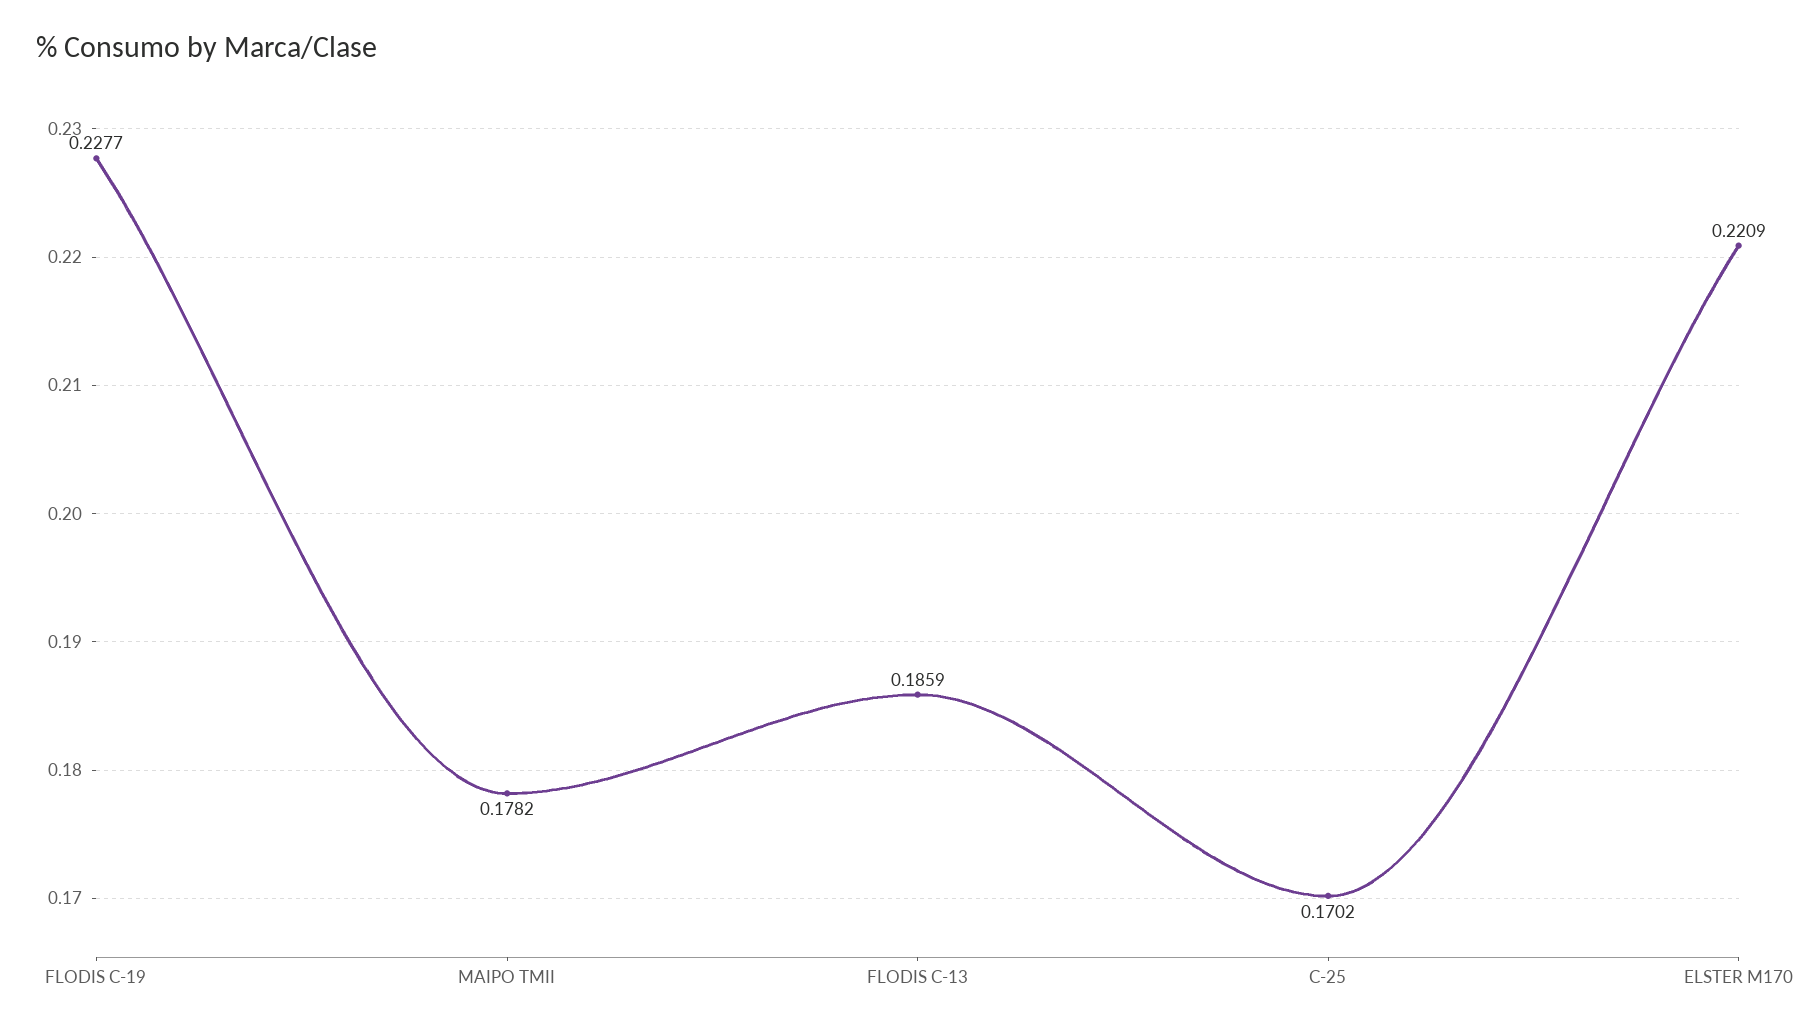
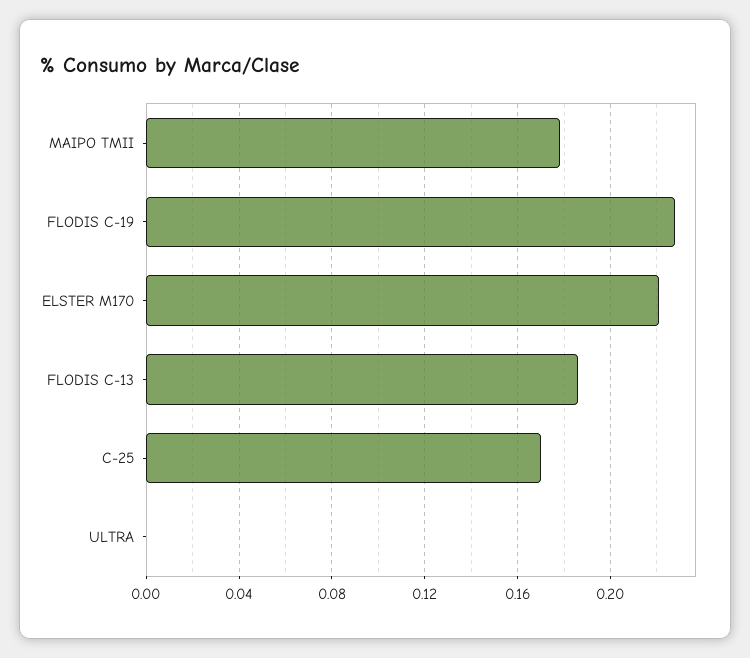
ULTRA: none -> 0

